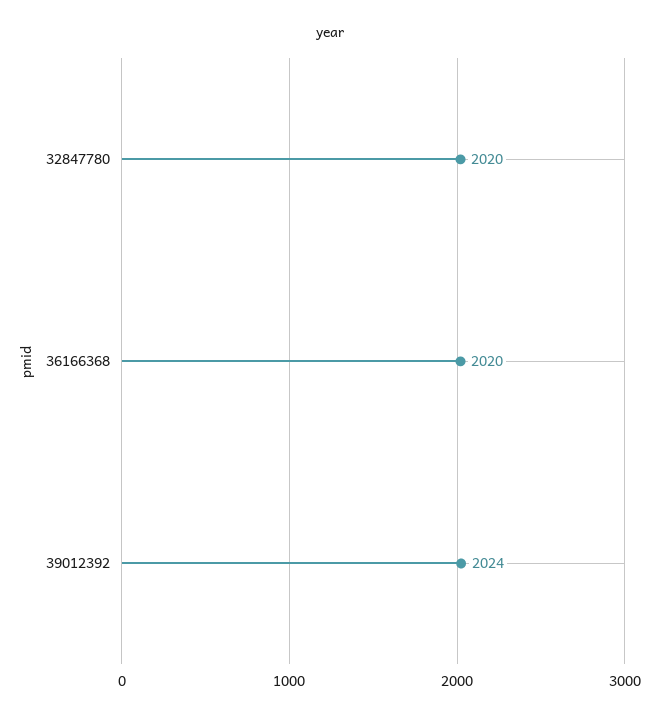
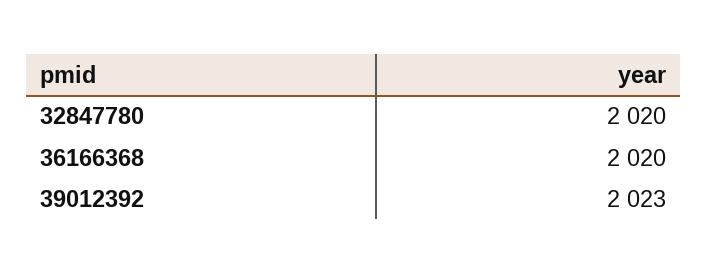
39012392: 2024 -> 2023

